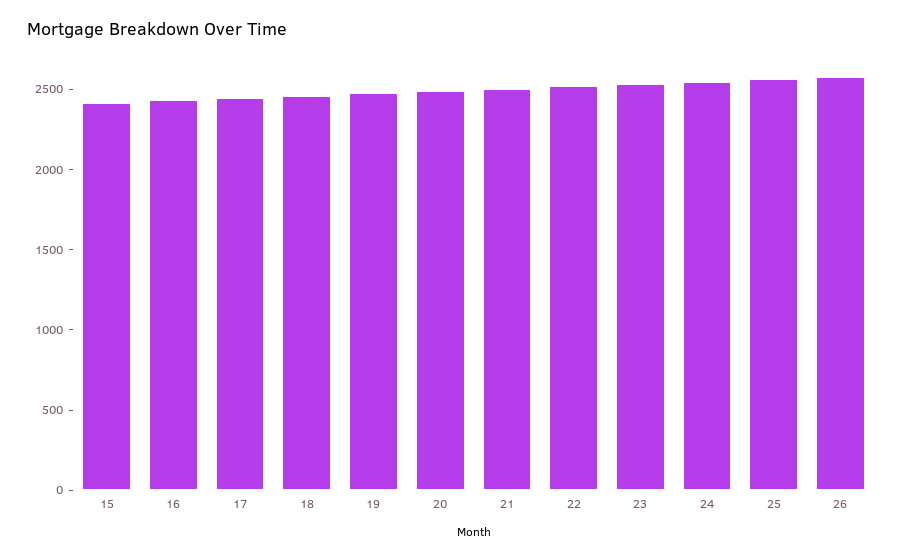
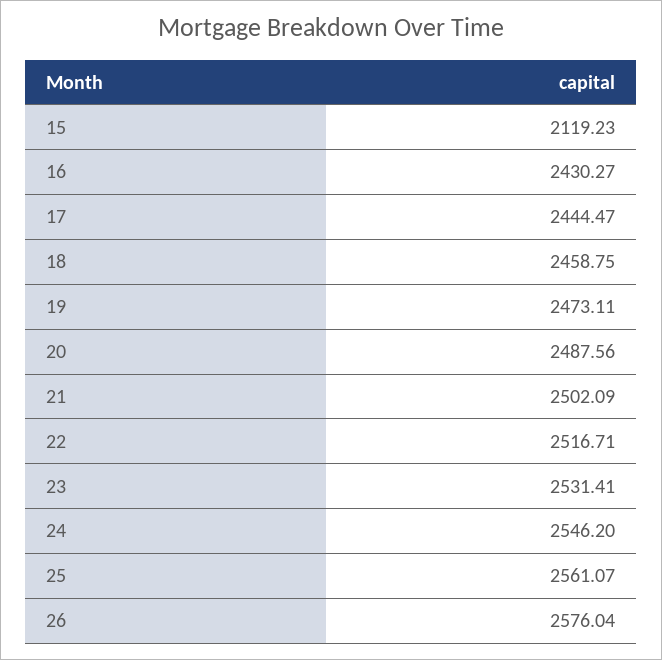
15: 2400 -> 2119.23

